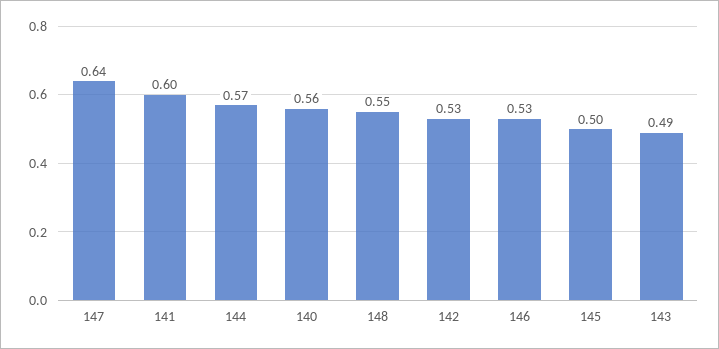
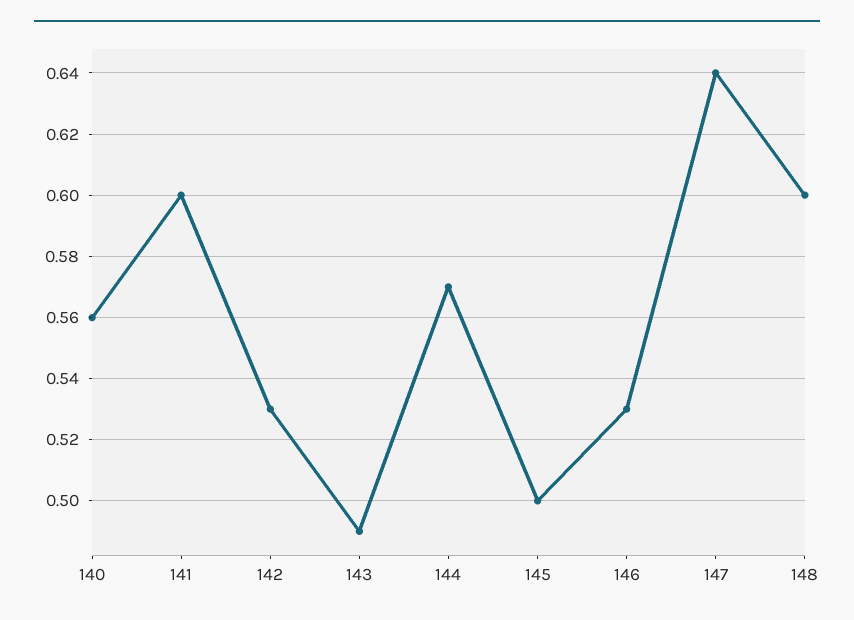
148: 0.55 -> 0.6

